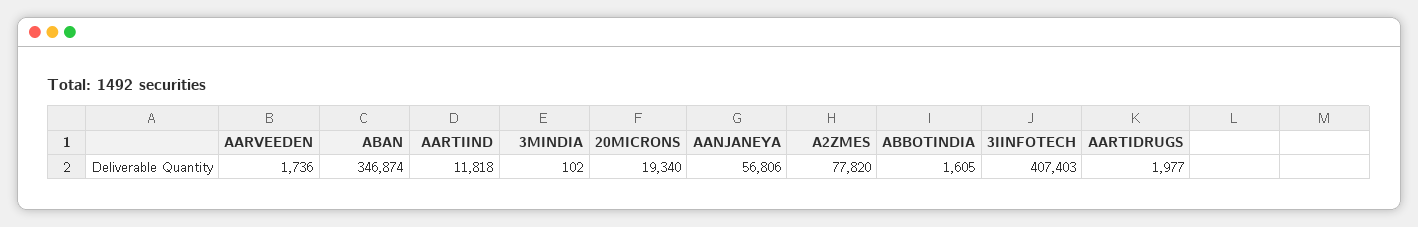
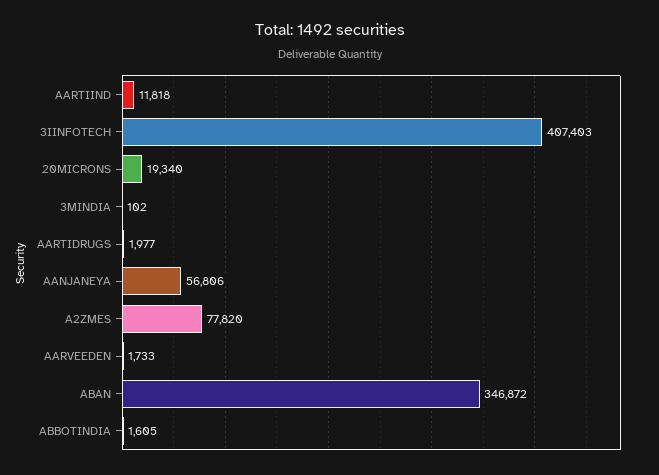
AARVEEDEN: 1736 -> 1733
ABAN: 346874 -> 346872

